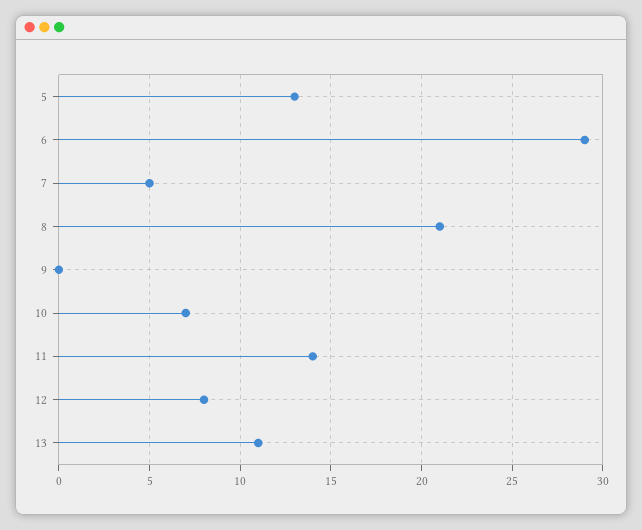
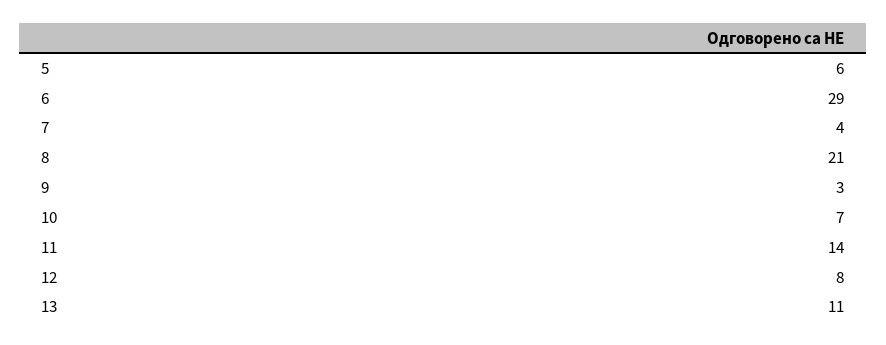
5: 13 -> 6
7: 5 -> 4
9: 0 -> 3

